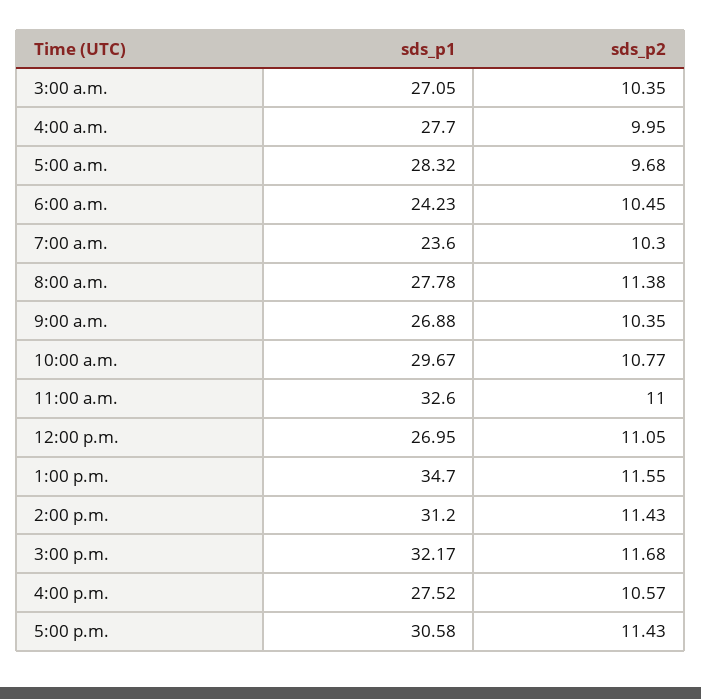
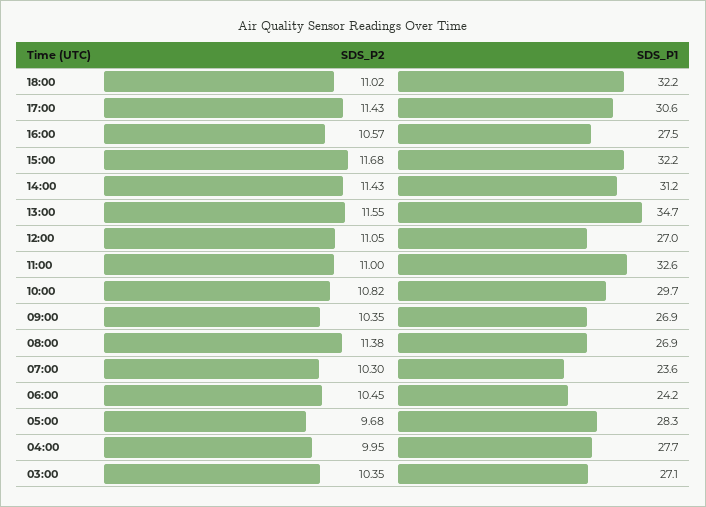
sds_p1, 8:00 a.m.: 27.78 -> 26.9
sds_p2, 10:00 a.m.: 10.77 -> 10.82
sds_p2, 18:00: none -> 11.02
sds_p1, 18:00: none -> 32.2

